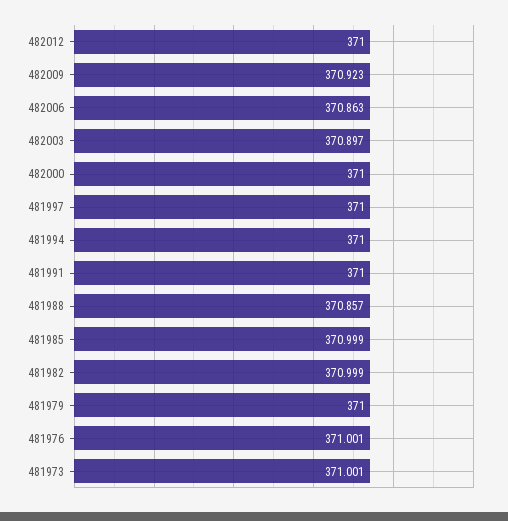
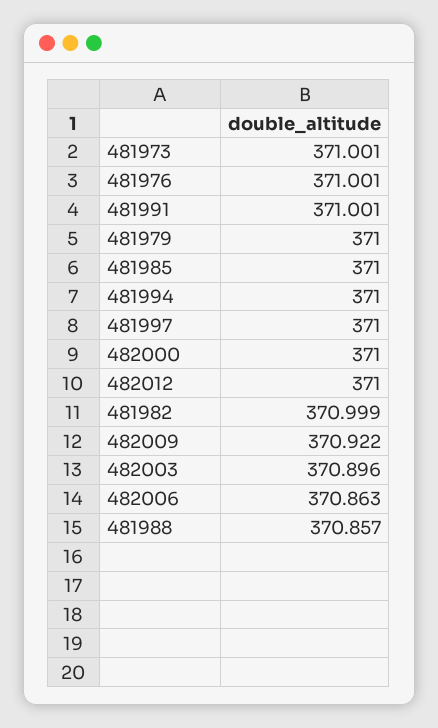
482009: 370.923 -> 370.922
482003: 370.897 -> 370.896
481991: 371 -> 371.001
481985: 370.999 -> 371

